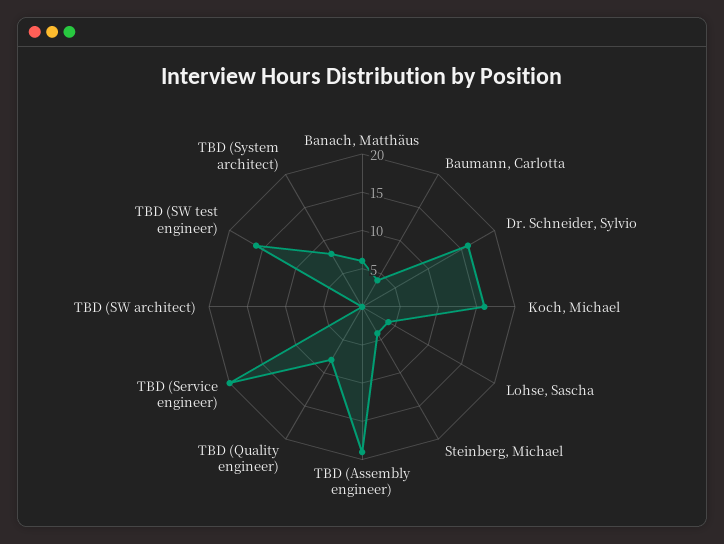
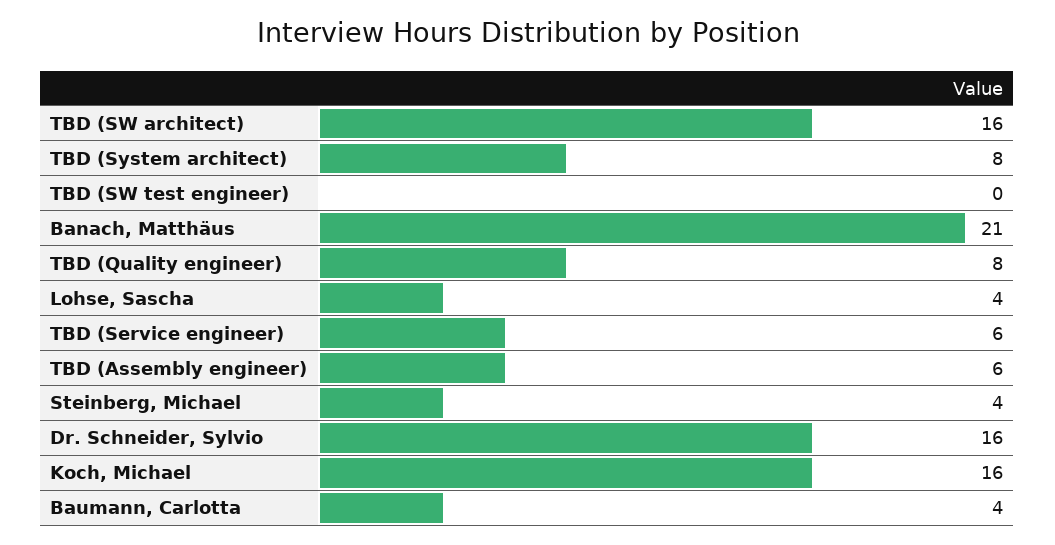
Banach, Matthäus: 5 -> 21
TBD (Assembly engineer): 20 -> 6
TBD (Service engineer): 20 -> 6
TBD (SW architect): 0 -> 16
TBD (SW test engineer): 15 -> 0

